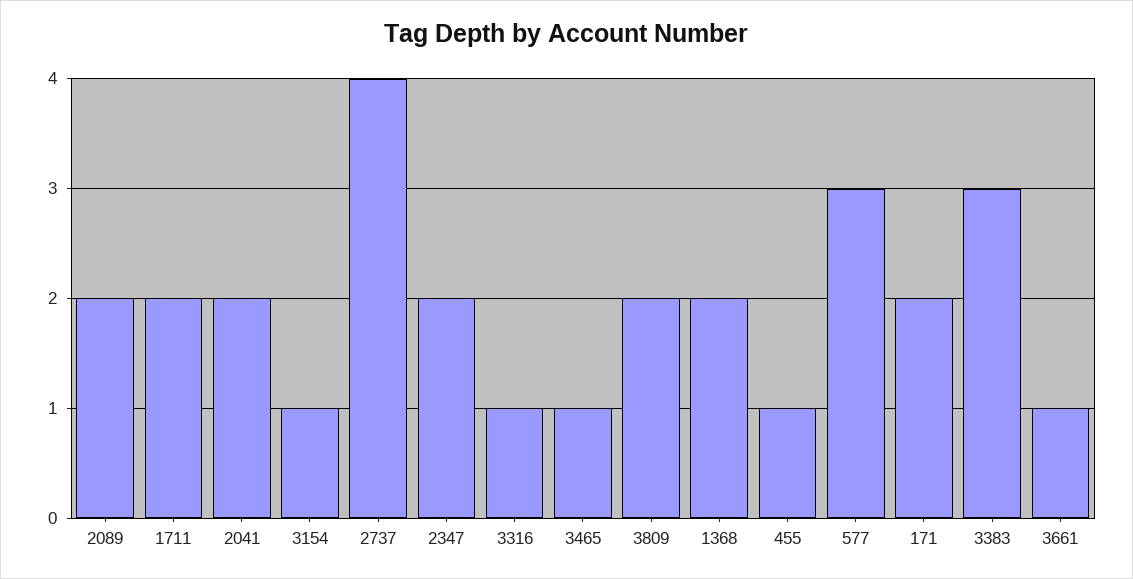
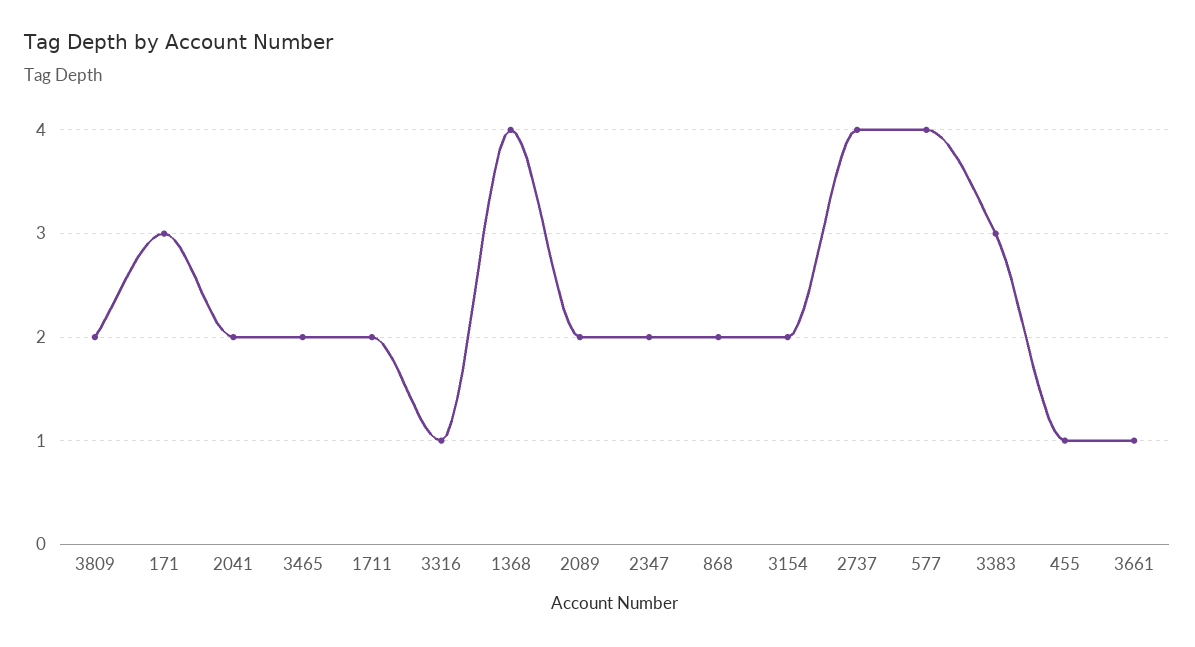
3154: 1 -> 2
3465: 1 -> 2
1368: 2 -> 4
577: 3 -> 4
171: 2 -> 3
868: none -> 2

